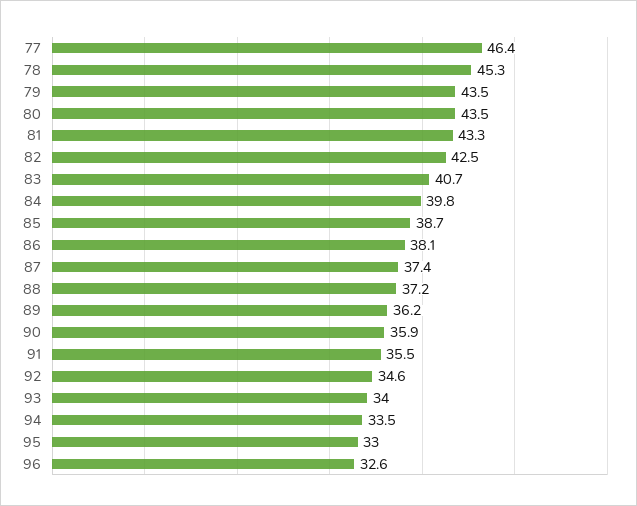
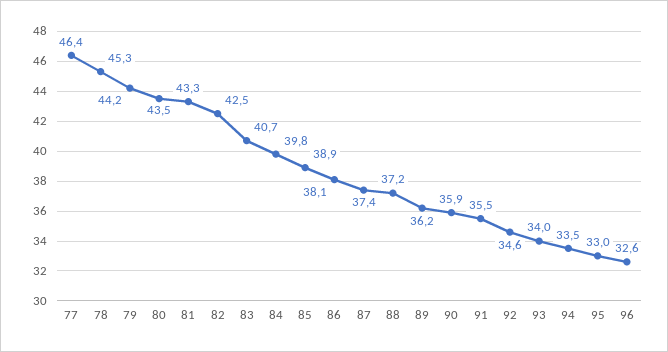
79: 43.5 -> 44.2
85: 38.7 -> 38.9

